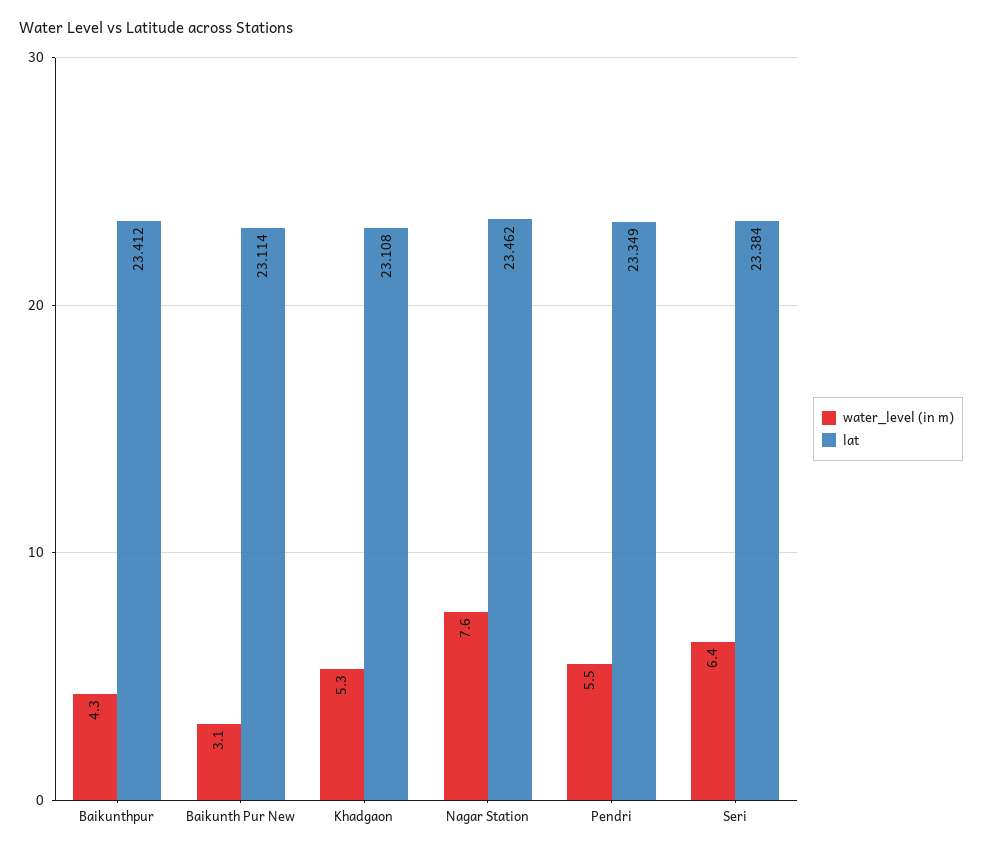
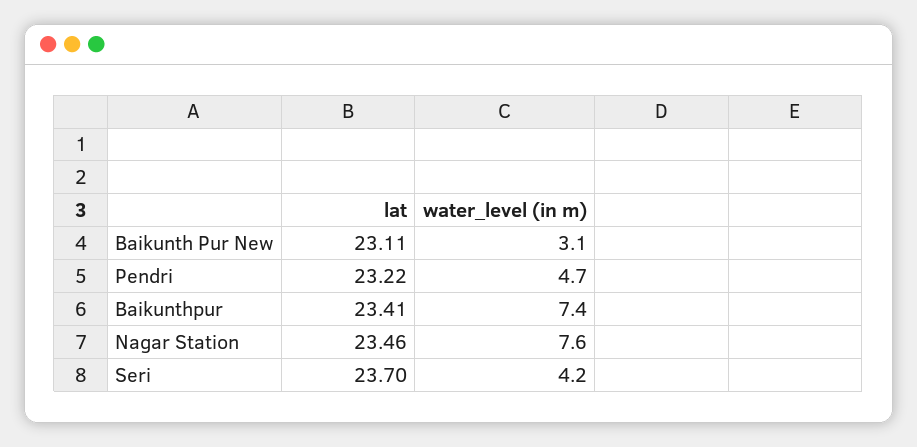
water_level (in m), Baikunthpur: 4.3 -> 7.4
water_level (in m), Khadgaon: 5.3 -> none
lat, Khadgaon: 23.108 -> none
water_level (in m), Pendri: 5.5 -> 4.7
lat, Pendri: 23.349 -> 23.22
water_level (in m), Seri: 6.4 -> 4.2
lat, Seri: 23.384 -> 23.7

